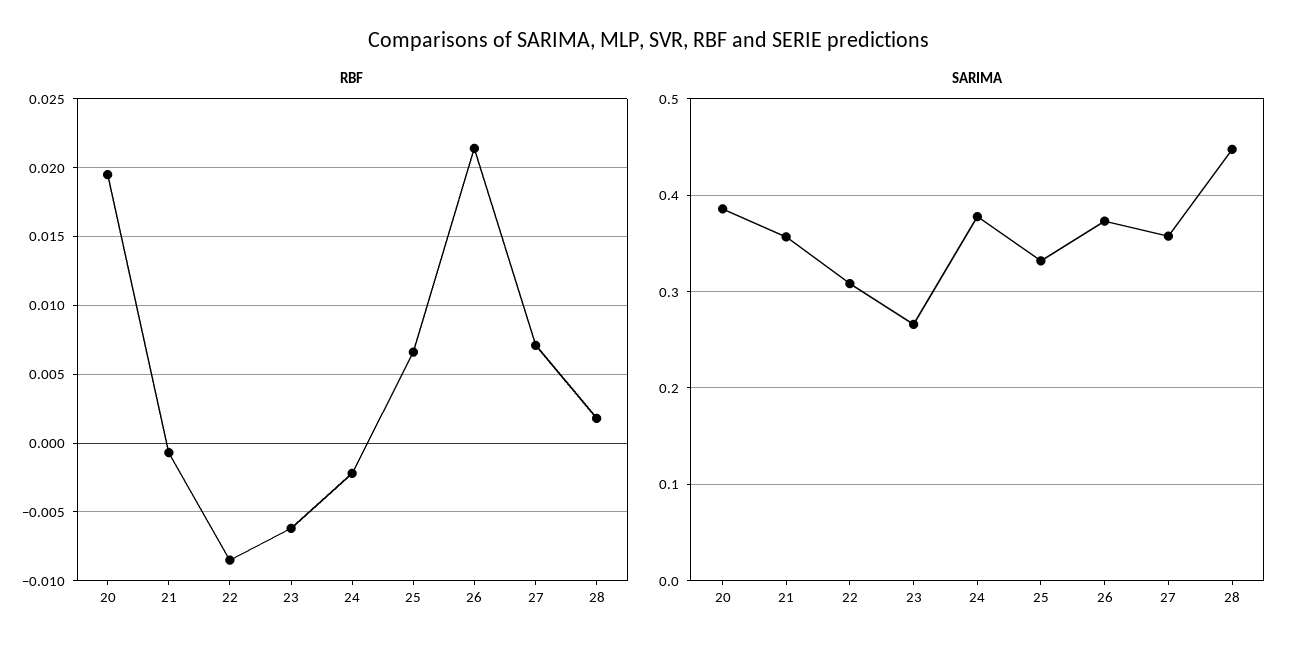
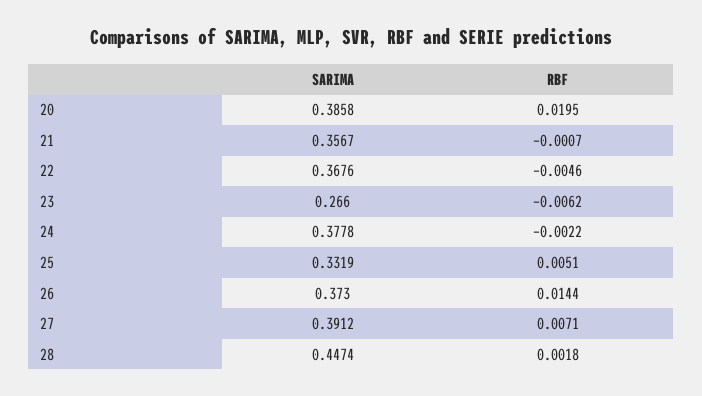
RBF, 22: -0.0085 -> -0.0046
RBF, 25: 0.0065 -> 0.0051
RBF, 26: 0.0215 -> 0.0144
SARIMA, 22: 0.31 -> 0.3676
SARIMA, 27: 0.36 -> 0.3912

